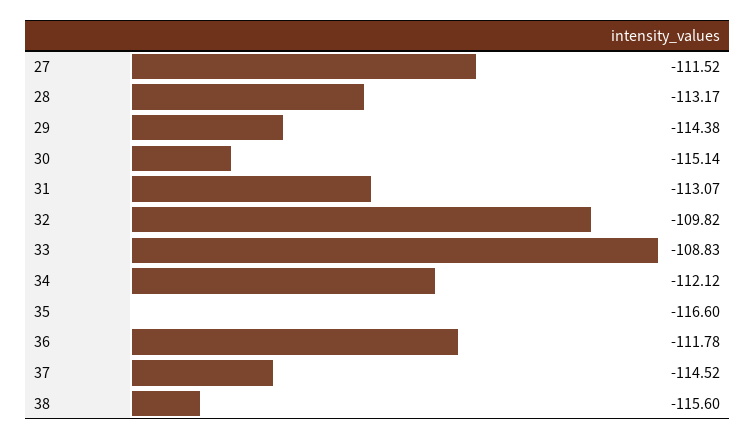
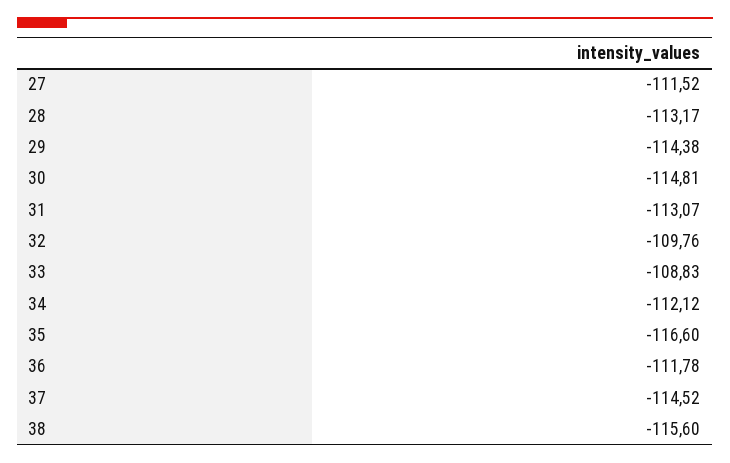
30: -115.14 -> -114.81
32: -109.82 -> -109.76

